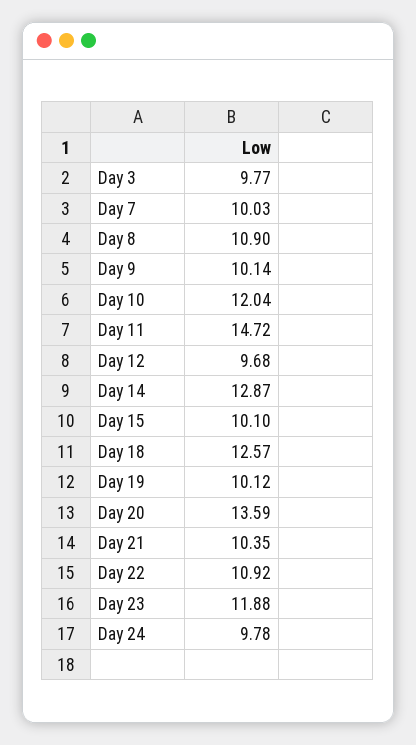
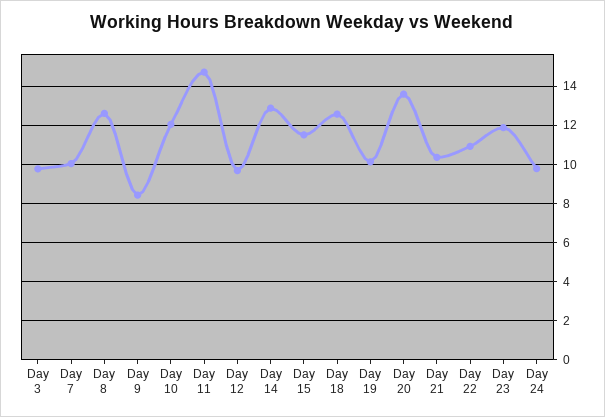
Day 8: 10.9 -> 12.5
Day 9: 10.14 -> 8.5
Day 15: 10.1 -> 11.5

